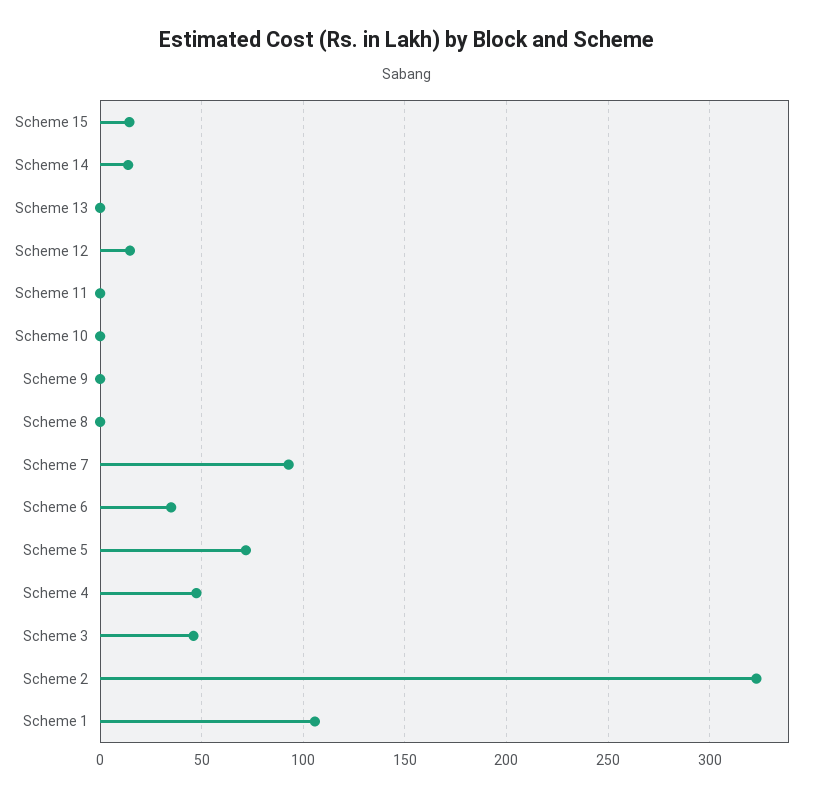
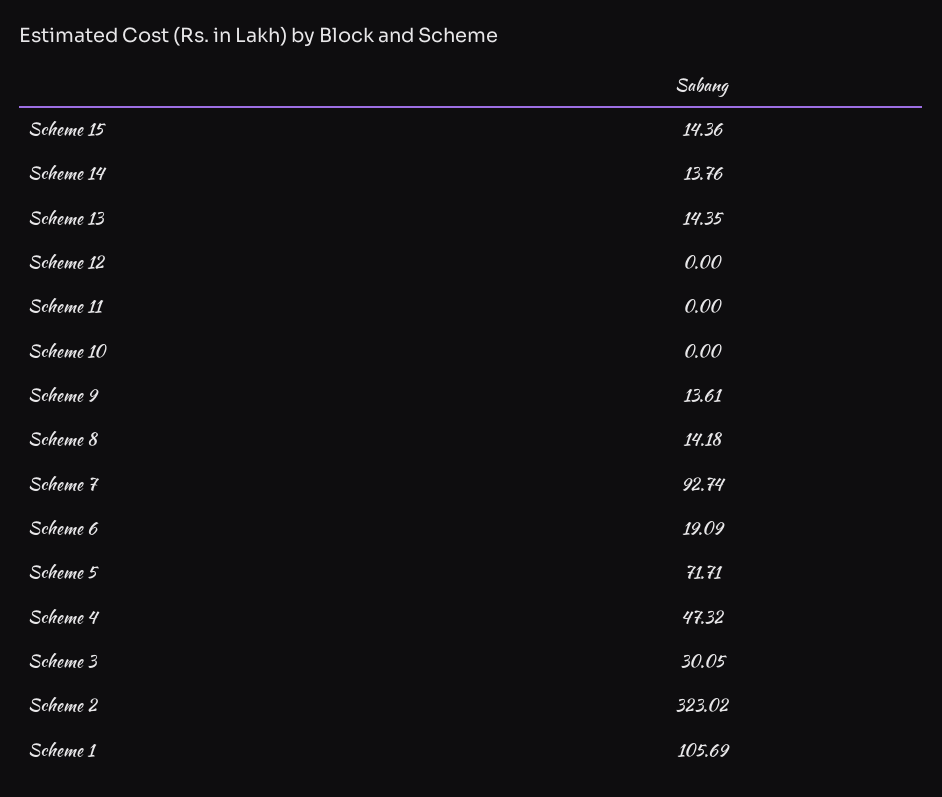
Scheme 13: 0 -> 14.35
Scheme 12: 15 -> 0
Scheme 9: 0 -> 13.61
Scheme 8: 0 -> 14.18
Scheme 6: 35 -> 19.09
Scheme 3: 45 -> 30.05

